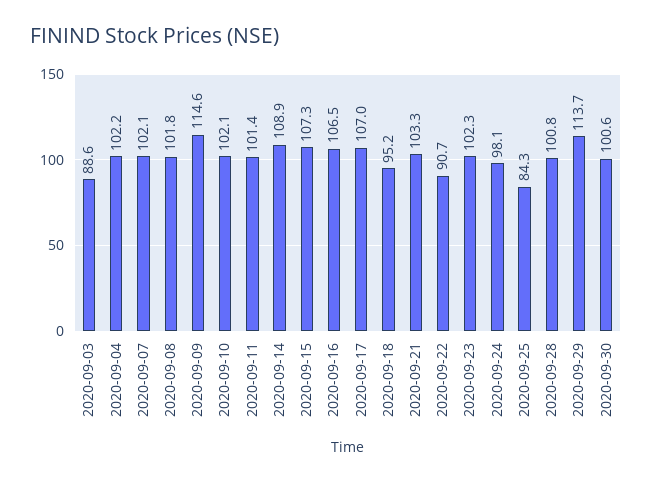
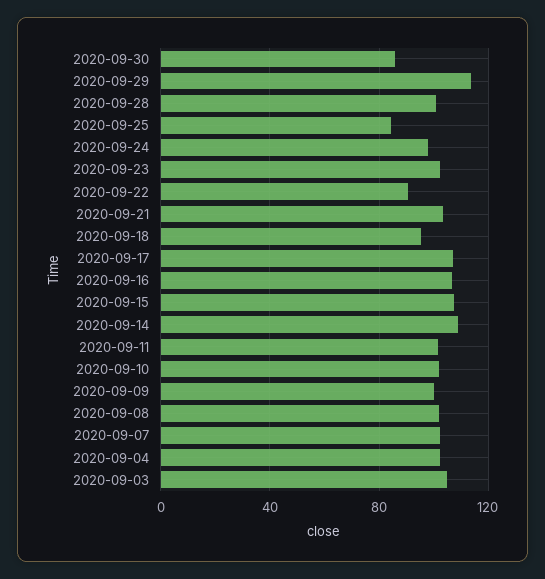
2020-09-03: 88.6 -> 105
2020-09-09: 114.6 -> 100
2020-09-30: 100.6 -> 85

